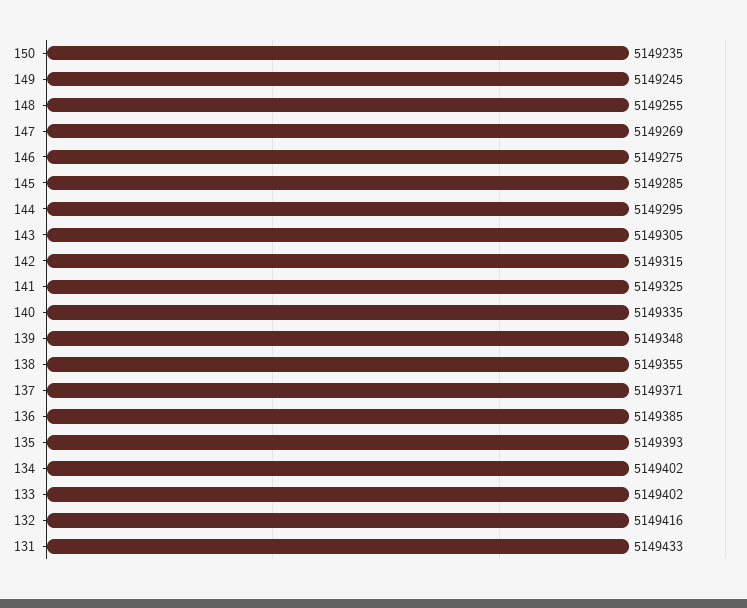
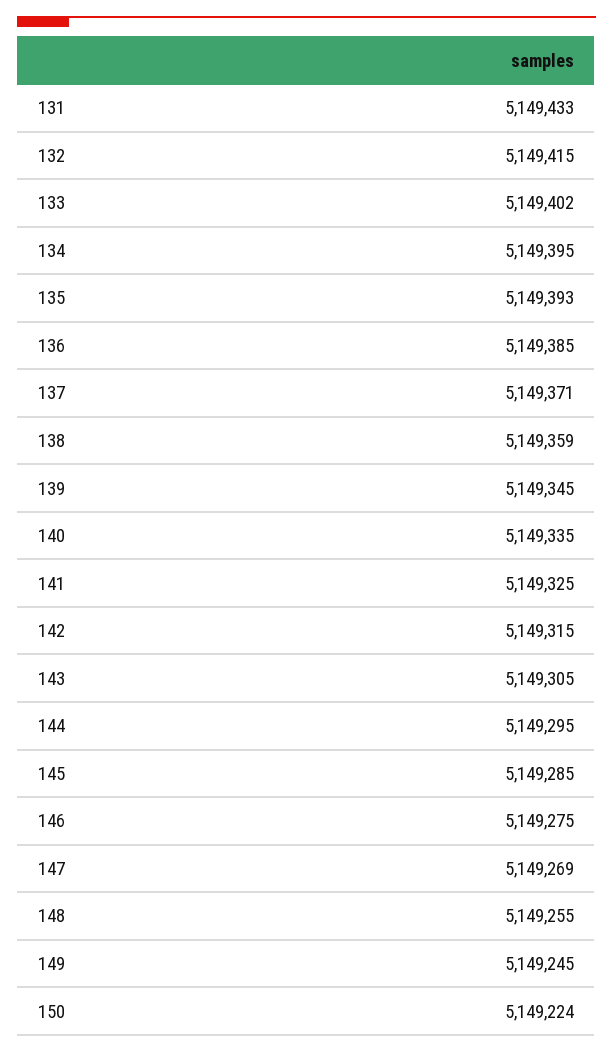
150: 5149235 -> 5149224
139: 5149348 -> 5149345
138: 5149355 -> 5149359
134: 5149402 -> 5149395
132: 5149416 -> 5149415

